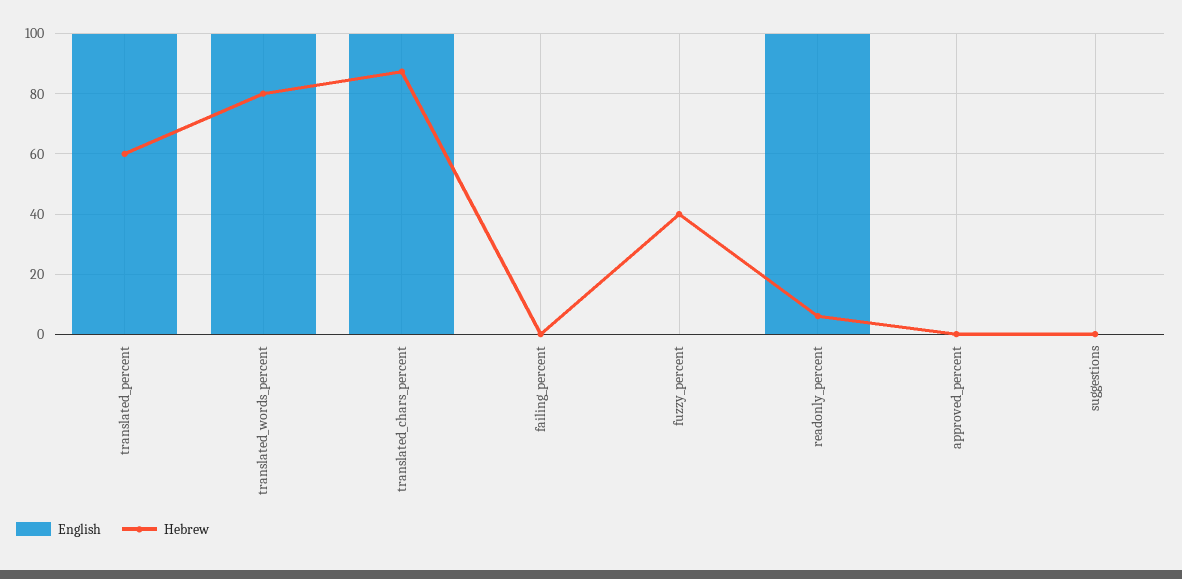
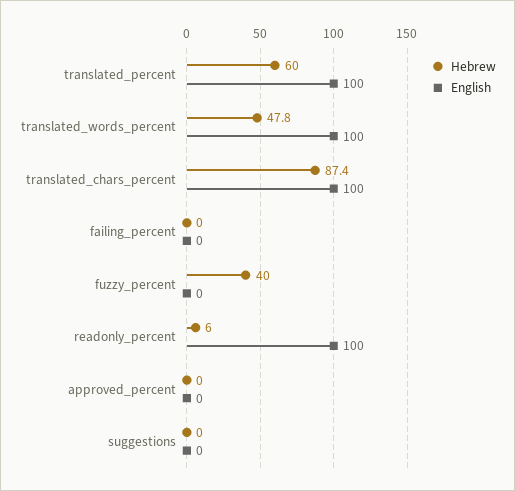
Hebrew, translated_words_percent: 80 -> 47.8

